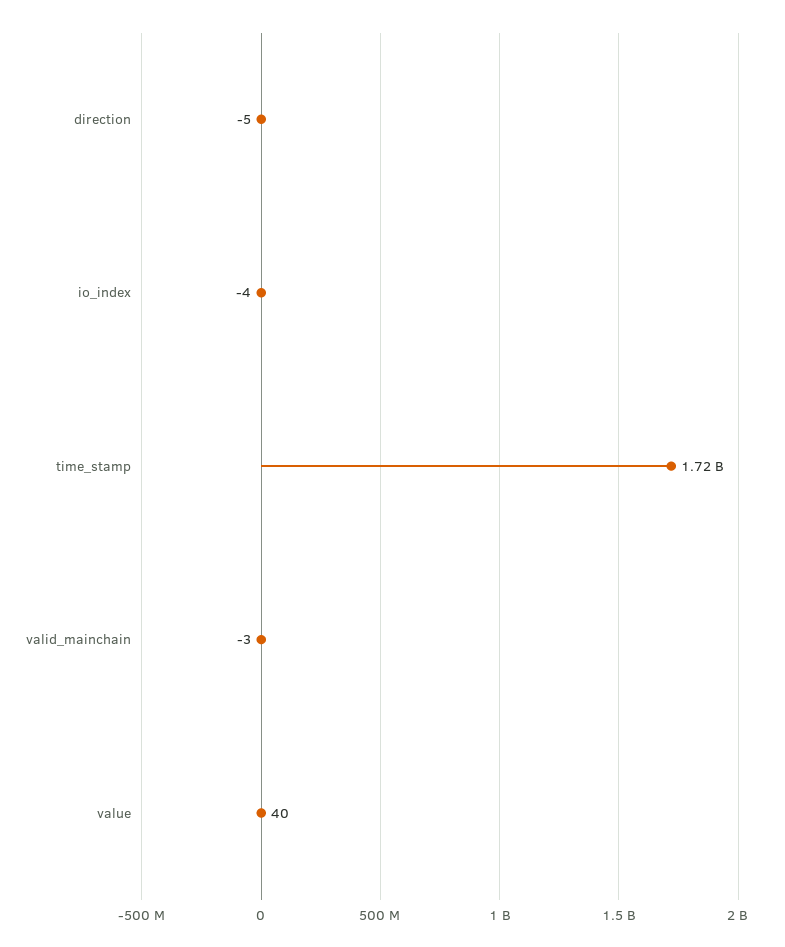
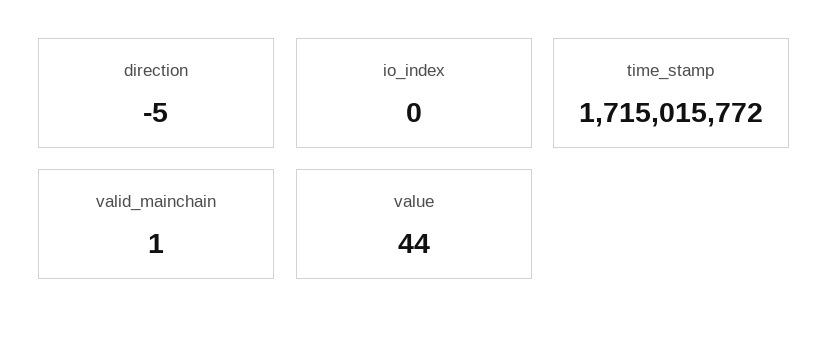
io_index: -4 -> 0
valid_mainchain: -3 -> 1
value: 40 -> 44

